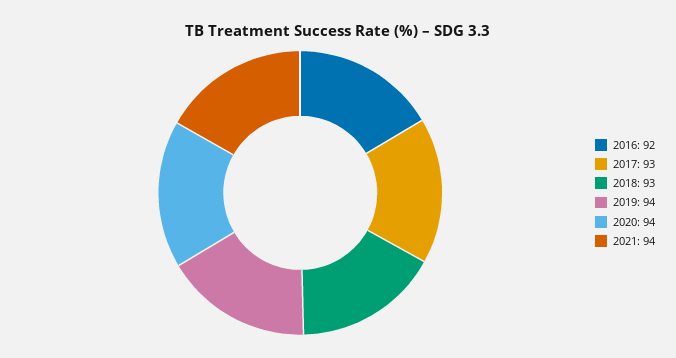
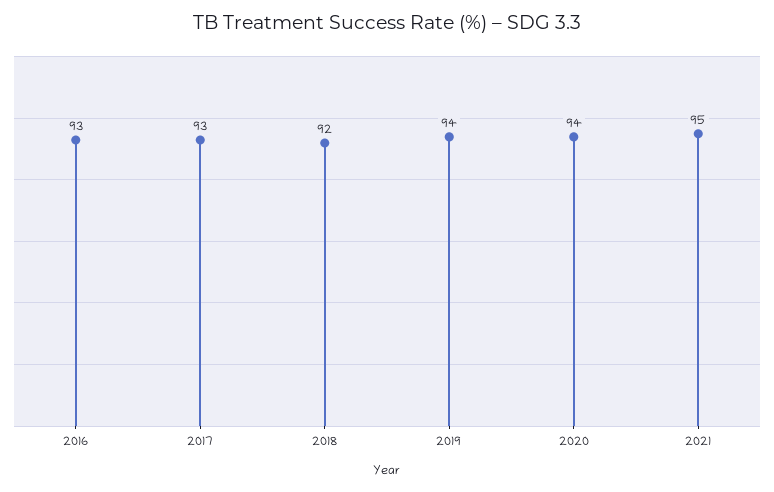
2016: 92 -> 93
2018: 93 -> 92
2021: 94 -> 95

